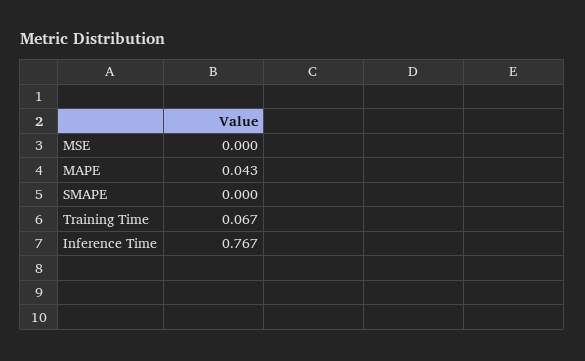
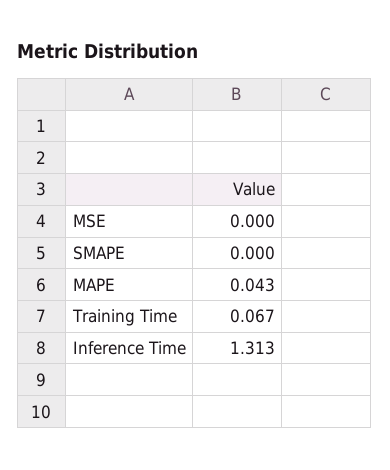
Inference Time: 0.767 -> 1.313

